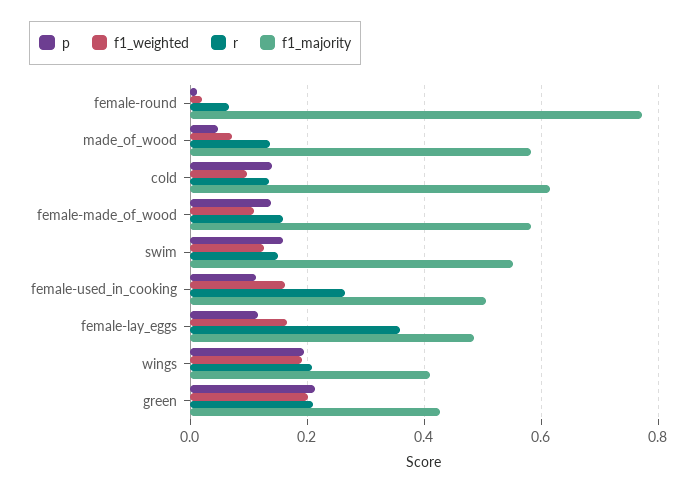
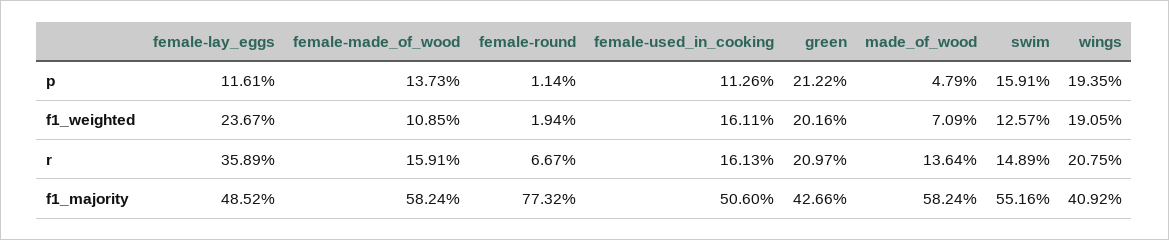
p, cold: 0.14 -> none
f1_weighted, cold: 0.1 -> none
r, cold: 0.14 -> none
f1_majority, cold: 0.62 -> none
r, female-used_in_cooking: 0.26 -> 0.1613
f1_weighted, female-lay_eggs: 0.16 -> 0.2367

